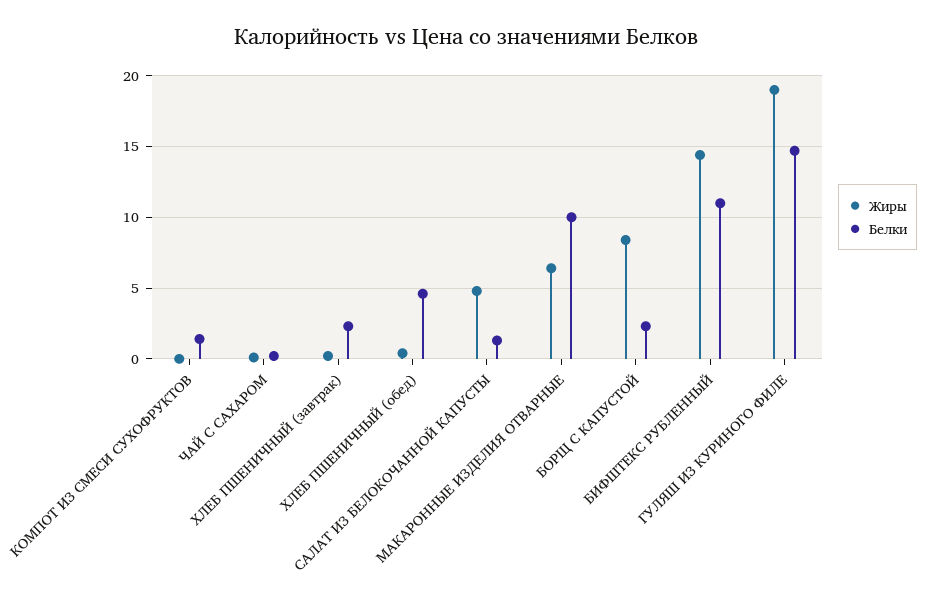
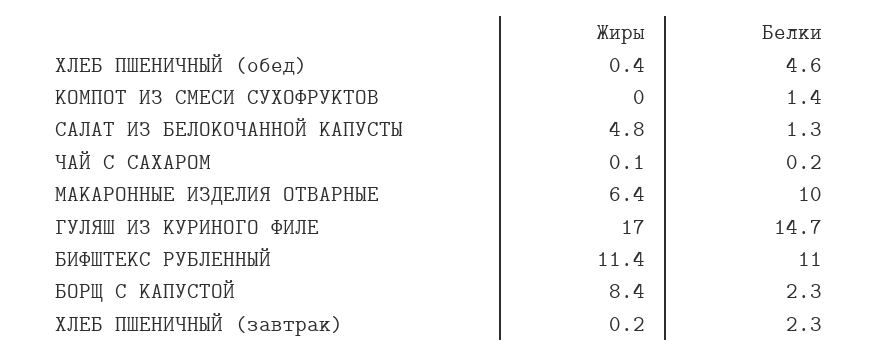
Жиры, БИФШТЕКС РУБЛЕННЫЙ: 14.5 -> 11.4
Жиры, ГУЛЯШ ИЗ КУРИНОГО ФИЛЕ: 19 -> 17

